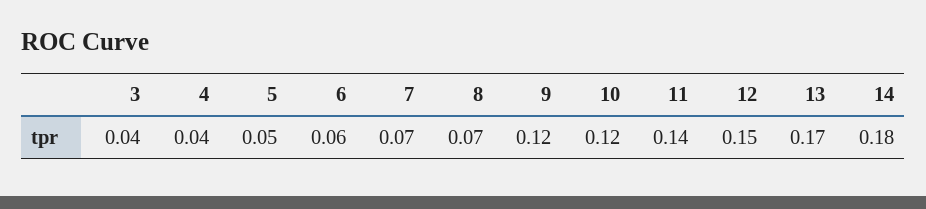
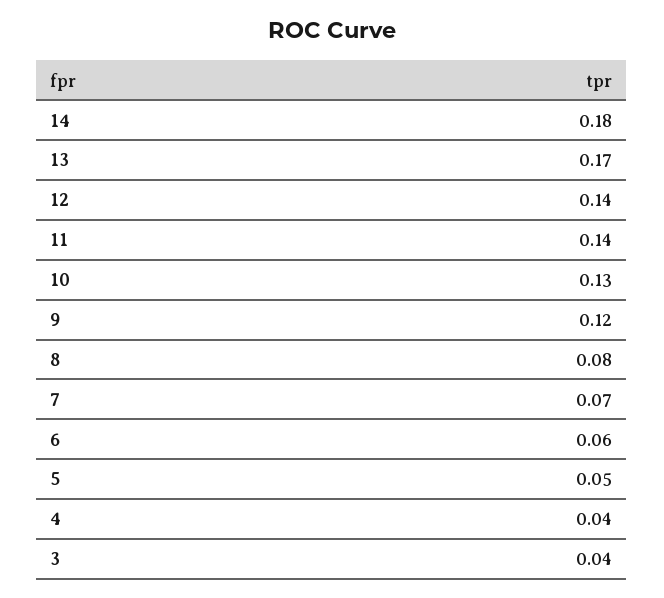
8: 0.07 -> 0.08
10: 0.12 -> 0.13
12: 0.15 -> 0.14

